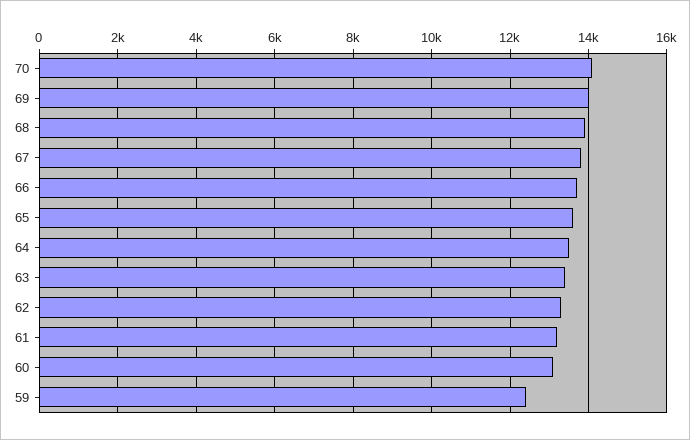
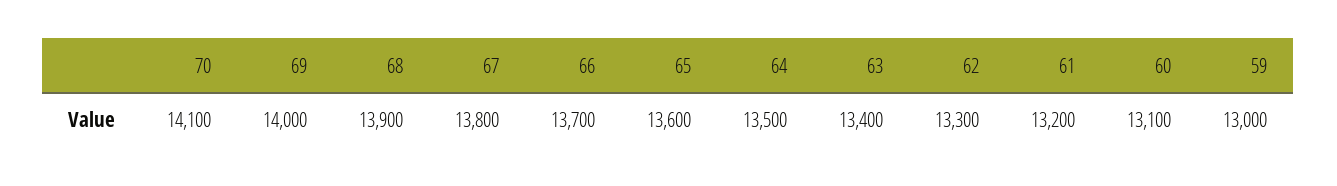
59: 12400 -> 13000

